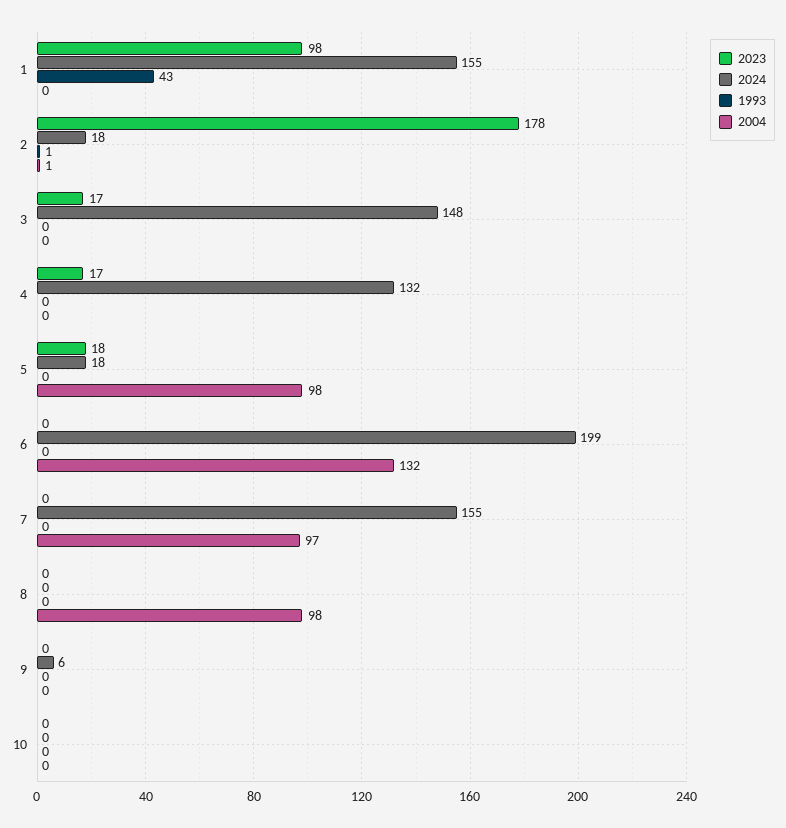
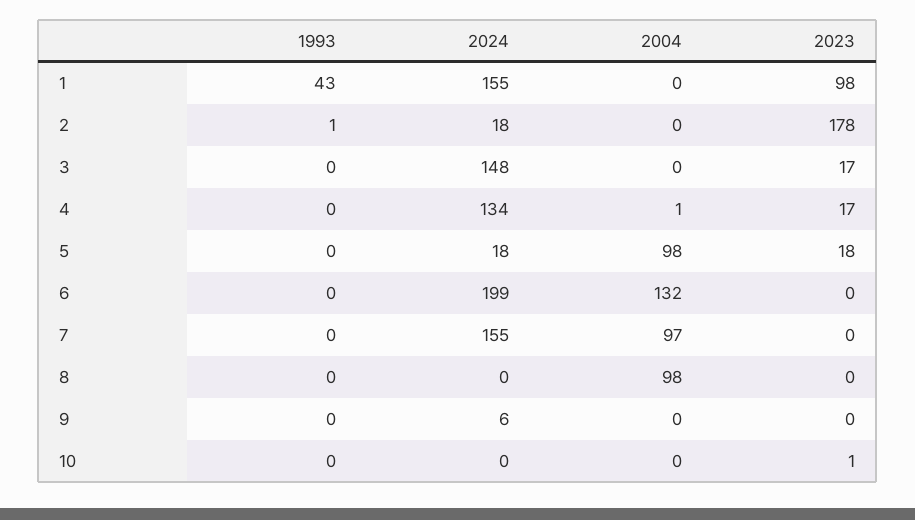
2004, 2: 1 -> 0
2024, 4: 132 -> 134
2004, 4: 0 -> 1
2023, 10: 0 -> 1

